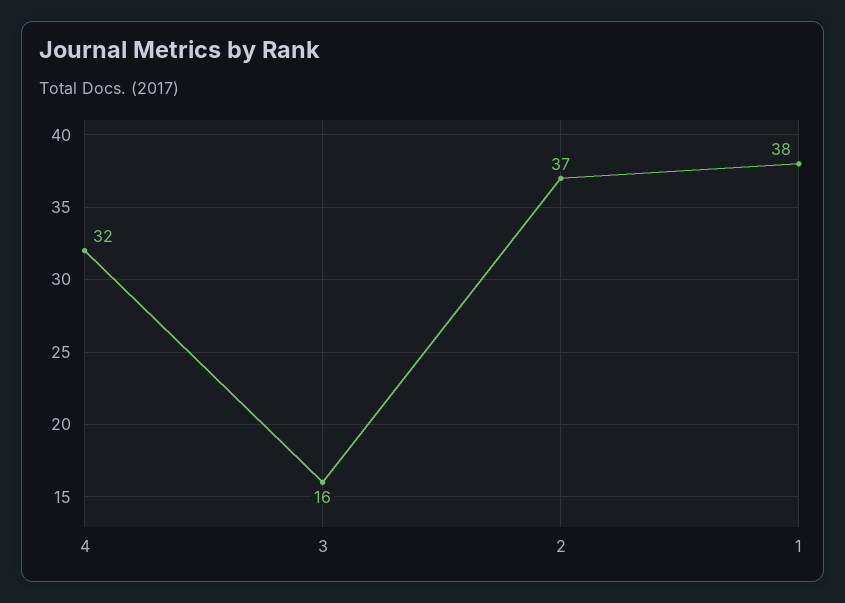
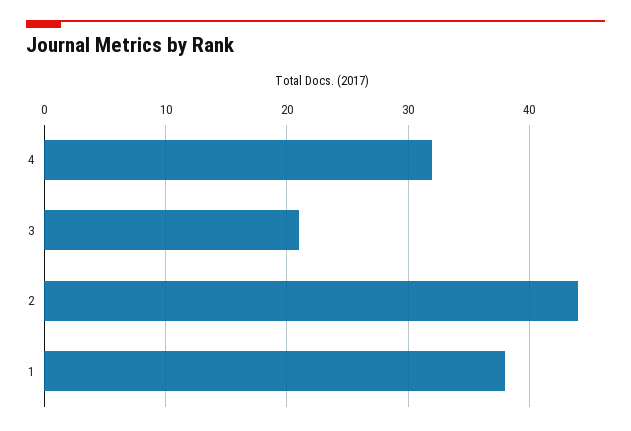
3: 16 -> 21
2: 37 -> 44

